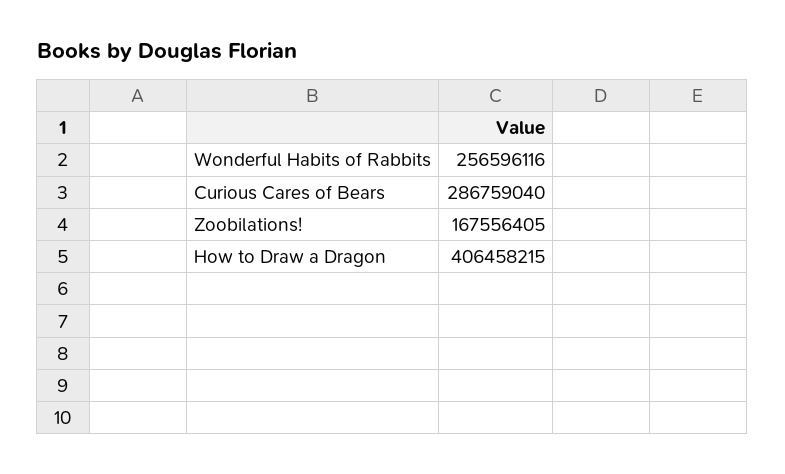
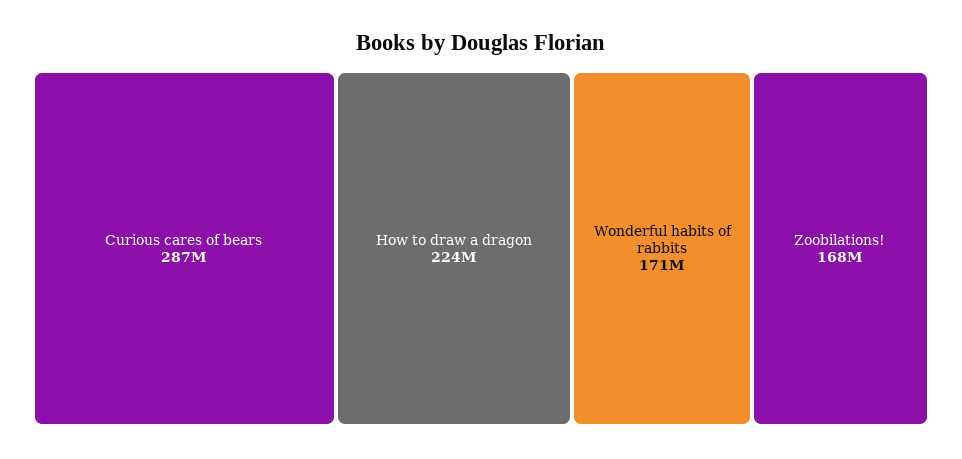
Wonderful Habits of Rabbits: 256596116 -> 171000000
How to Draw a Dragon: 406458215 -> 224000000

